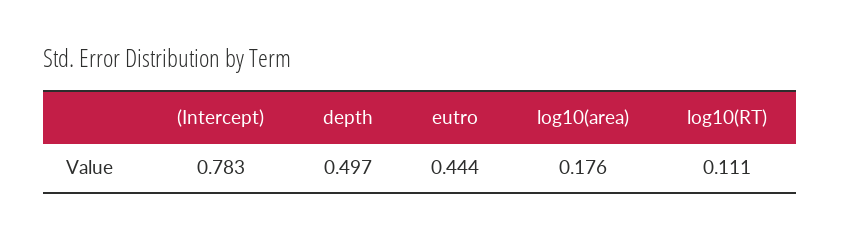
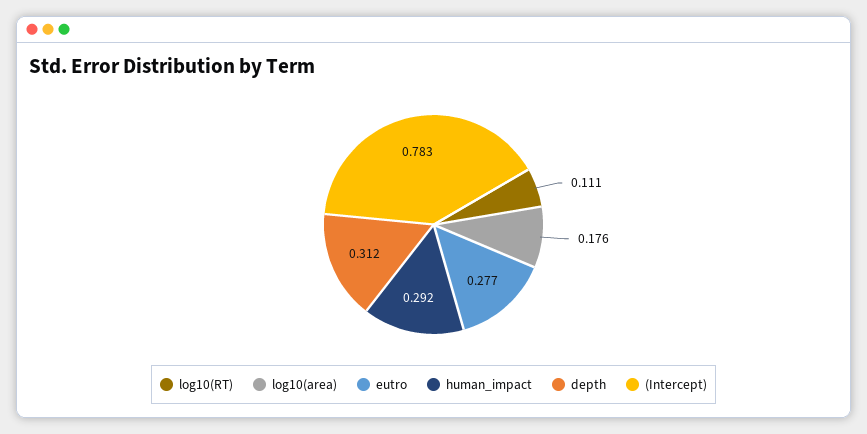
depth: 0.497 -> 0.312
eutro: 0.444 -> 0.277
human_impact: none -> 0.292

